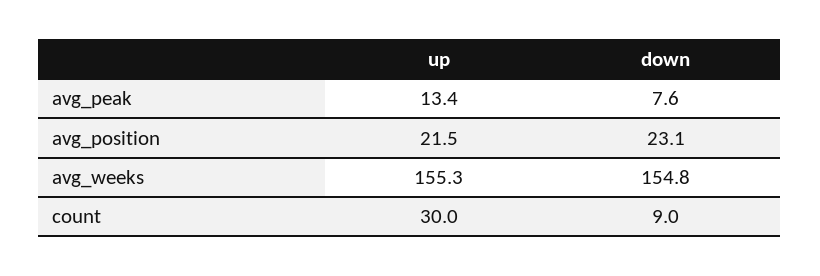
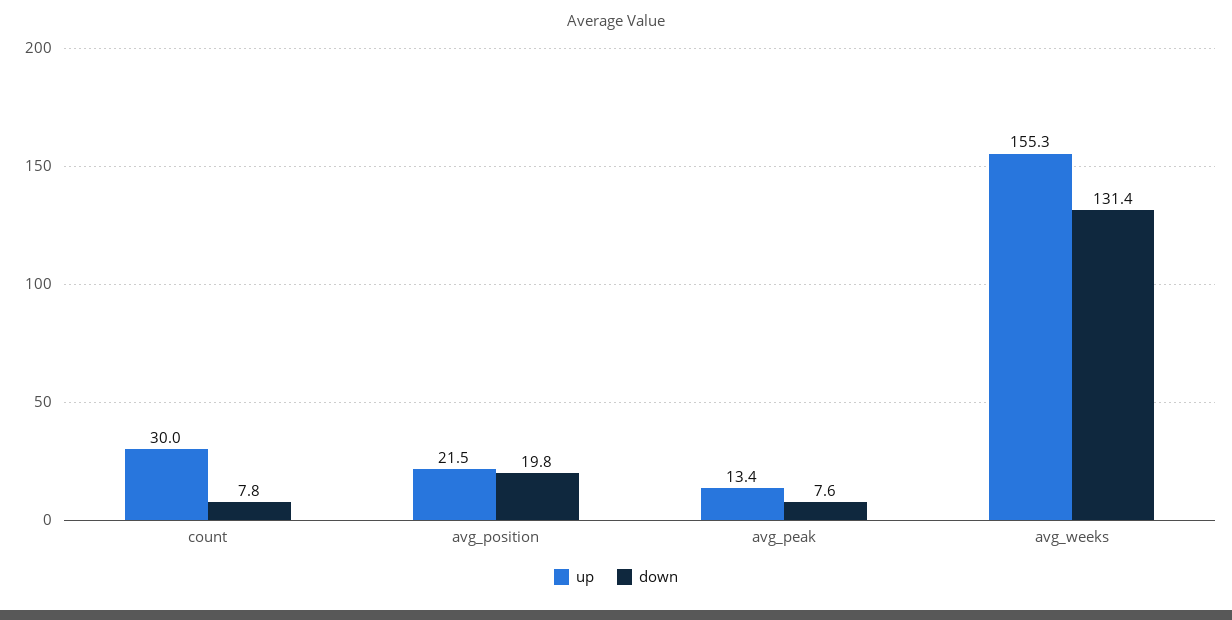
down, avg_position: 23.1 -> 19.8
down, avg_weeks: 154.8 -> 131.4
down, count: 9 -> 7.8

